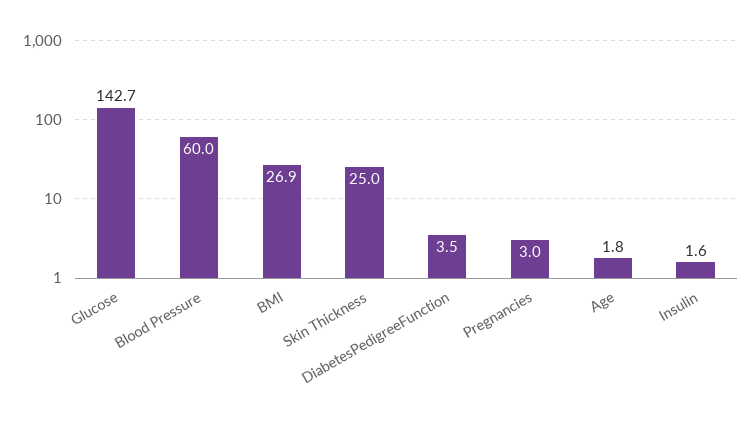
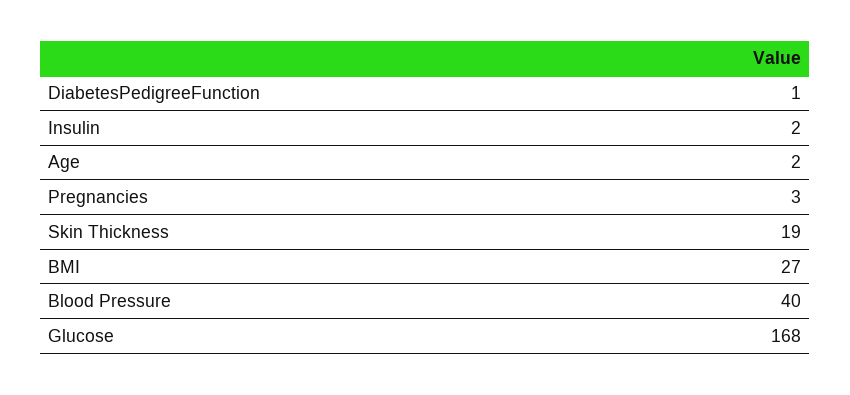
Glucose: 142.7 -> 168
Blood Pressure: 60 -> 40
Skin Thickness: 25 -> 19
DiabetesPedigreeFunction: 3.5 -> 1

